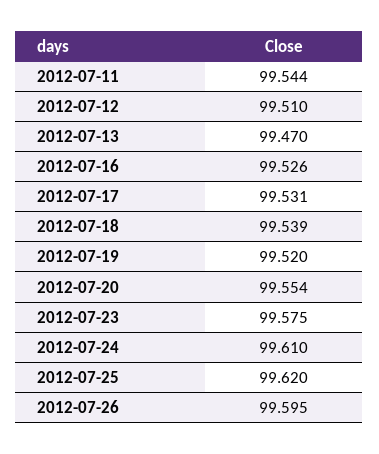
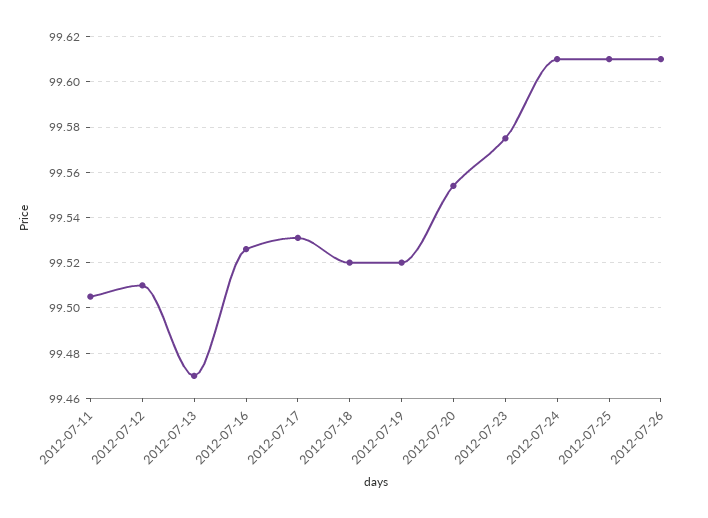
2012-07-11: 99.544 -> 99.505
2012-07-18: 99.539 -> 99.52
2012-07-25: 99.62 -> 99.61
2012-07-26: 99.595 -> 99.61

